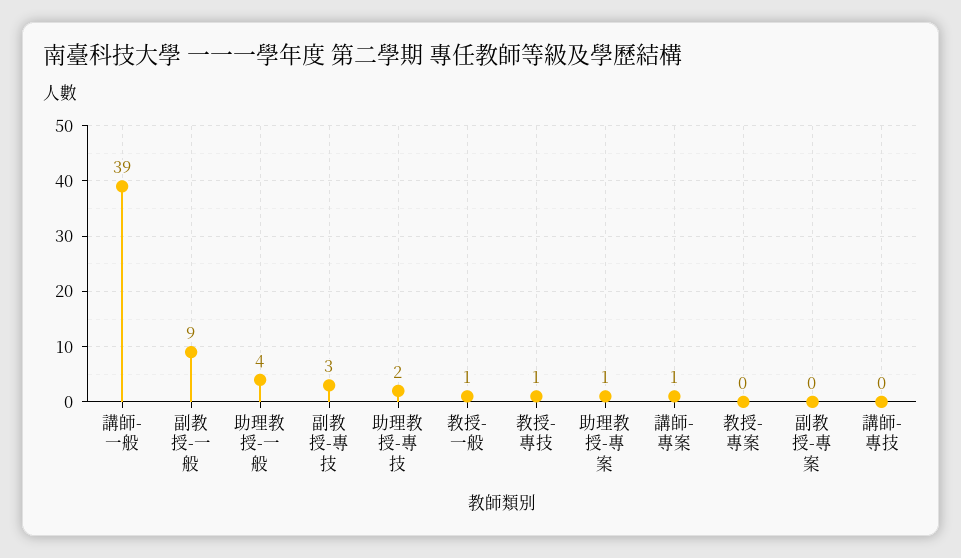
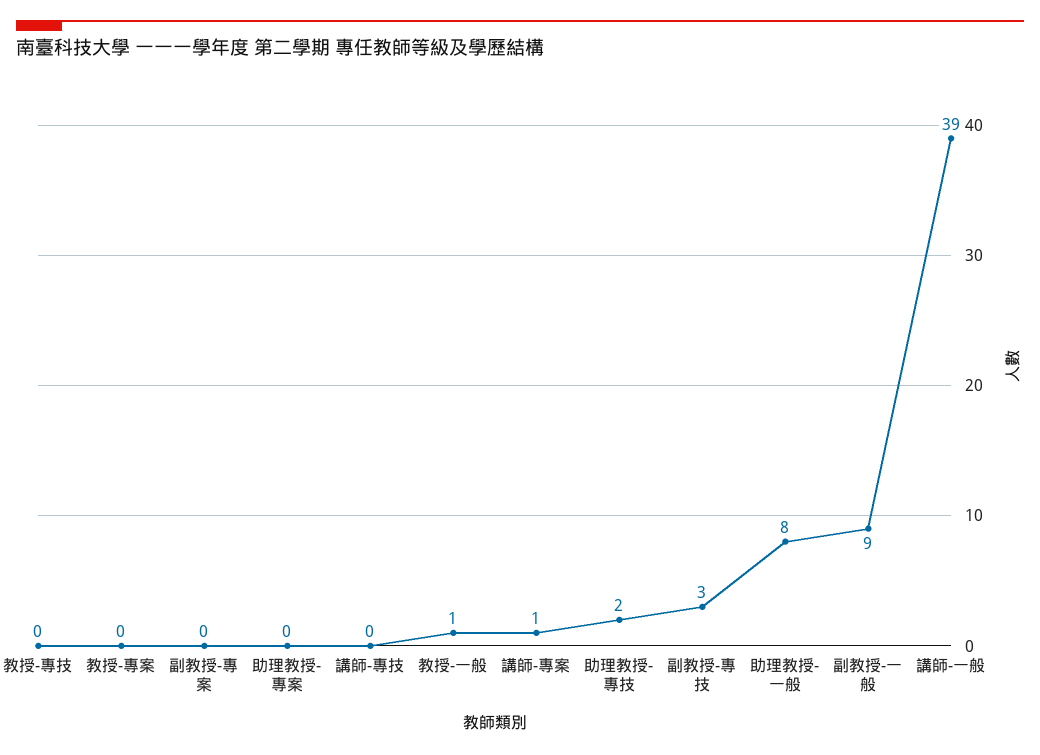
助理教授-一般: 4 -> 8
教授-專技: 1 -> 0
助理教授-專案: 1 -> 0

